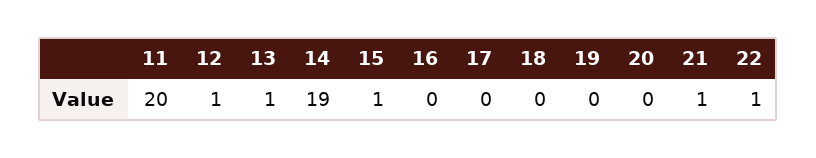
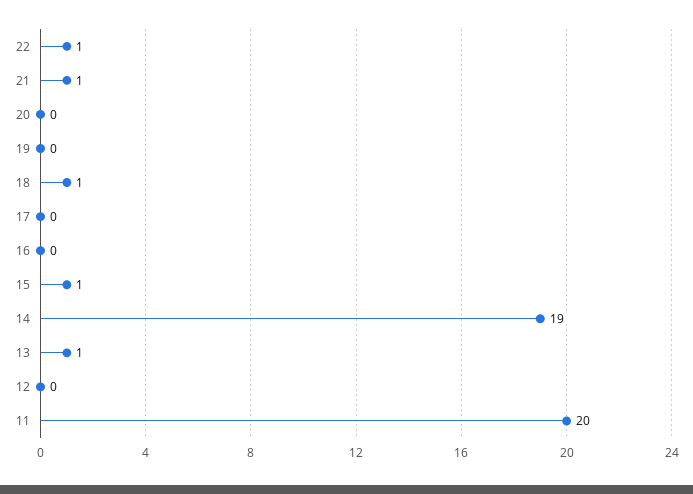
12: 1 -> 0
18: 0 -> 1

